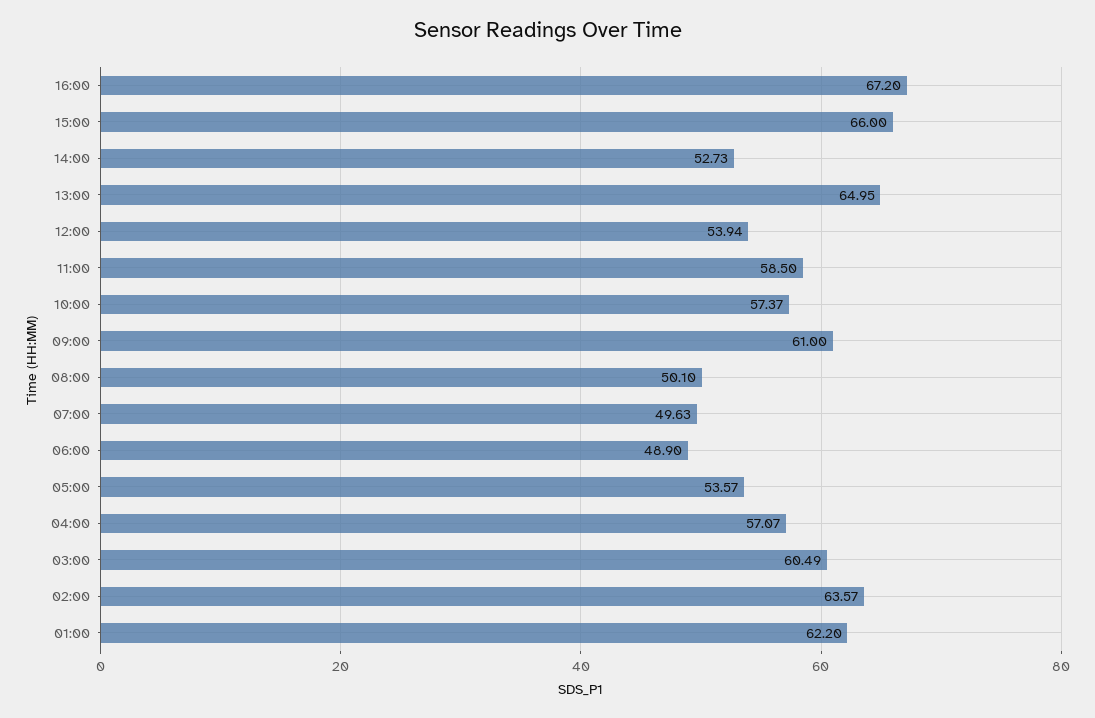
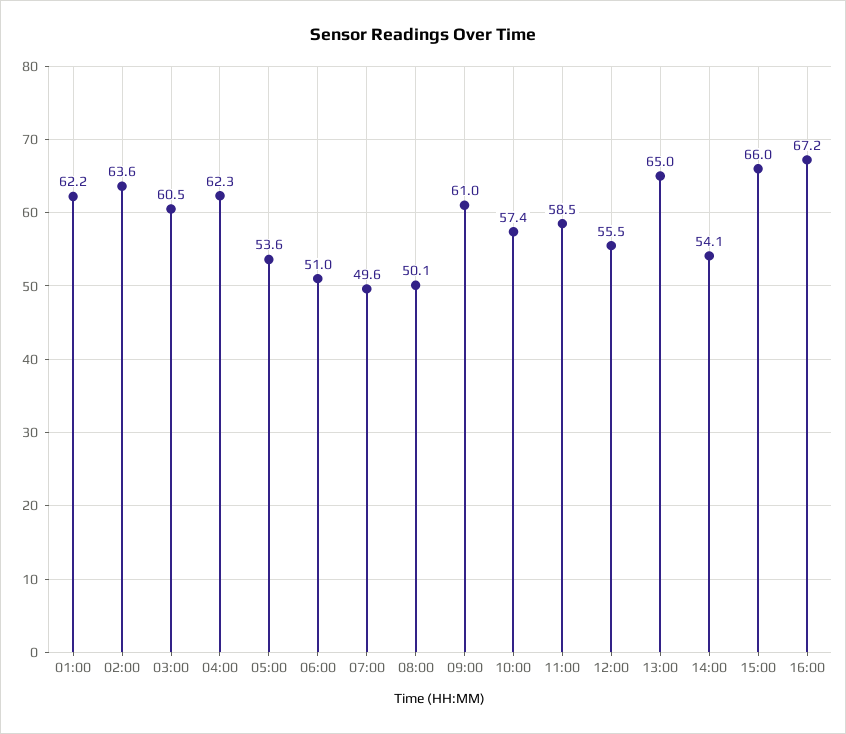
14:00: 52.73 -> 54.1
12:00: 53.94 -> 55.5
06:00: 48.9 -> 51
04:00: 57.07 -> 62.3

